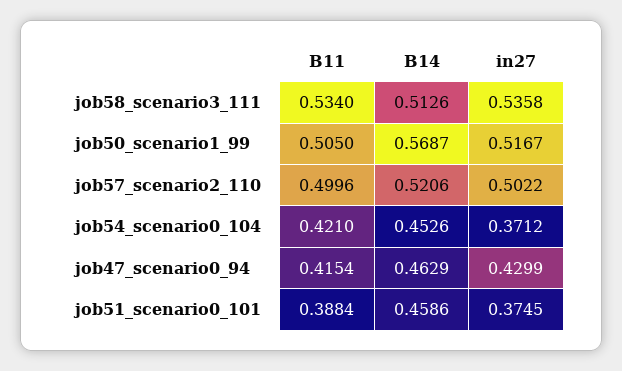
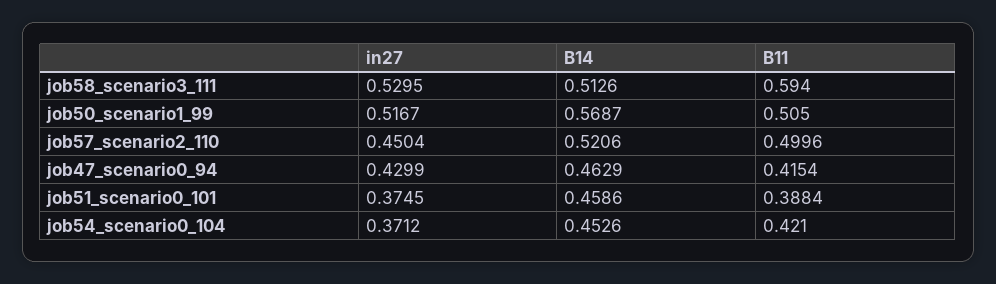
B11, job58_scenario3_111: 0.534 -> 0.594
in27, job58_scenario3_111: 0.5358 -> 0.5295
in27, job57_scenario2_110: 0.5022 -> 0.4504

